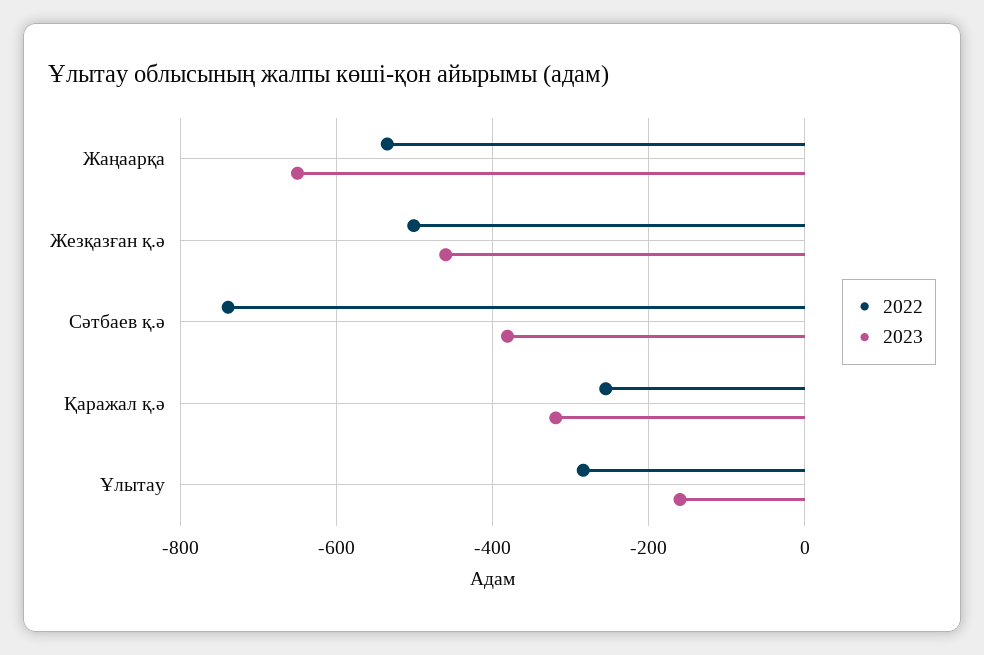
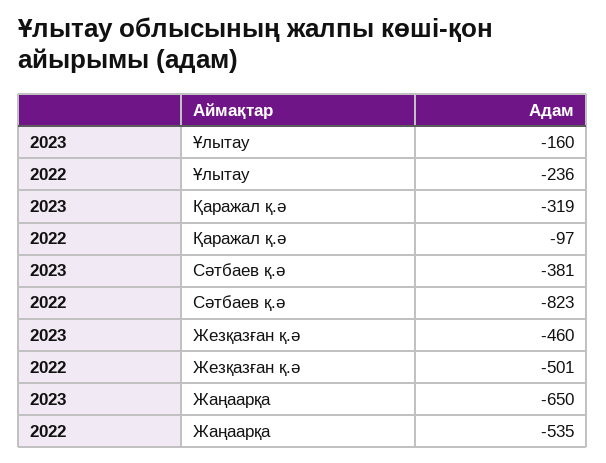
2022, Сәтбаев қ.ә: -740 -> -823
2022, Қаражал қ.ә: -260 -> -97
2022, Ұлытау: -280 -> -236

